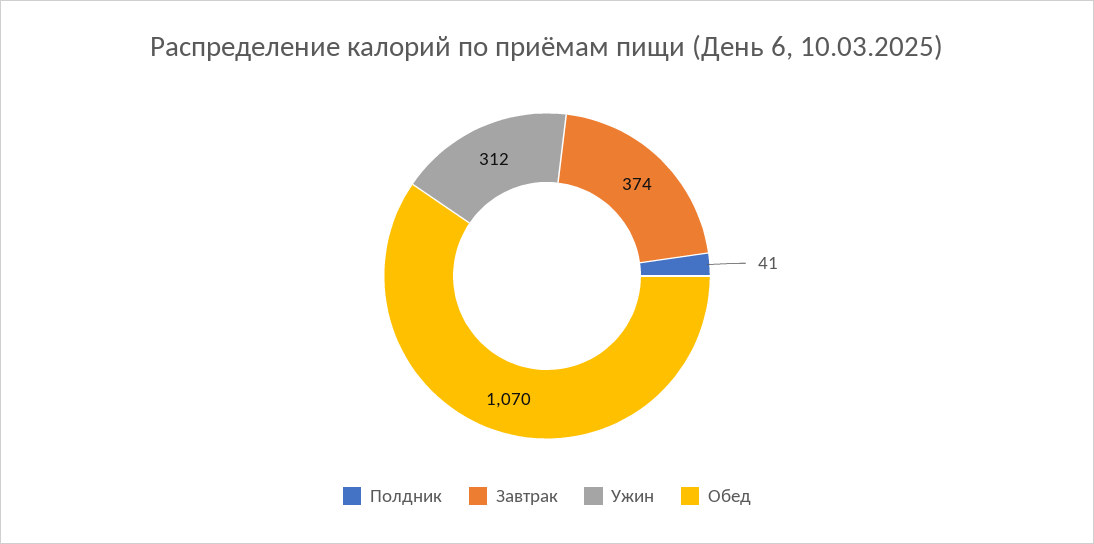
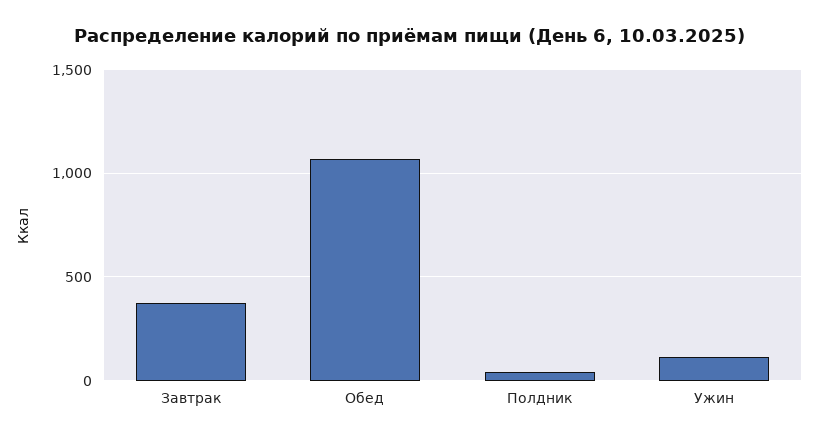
Ужин: 312 -> 100

